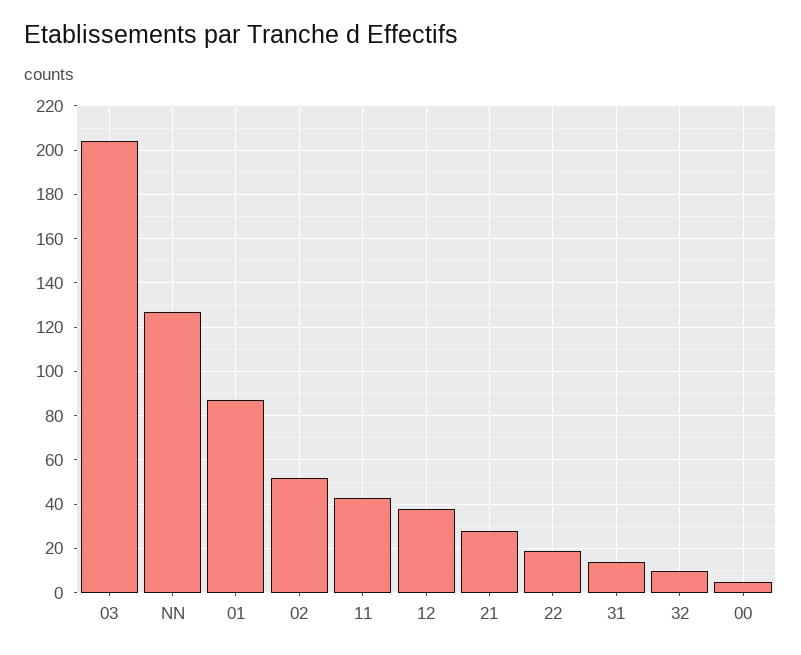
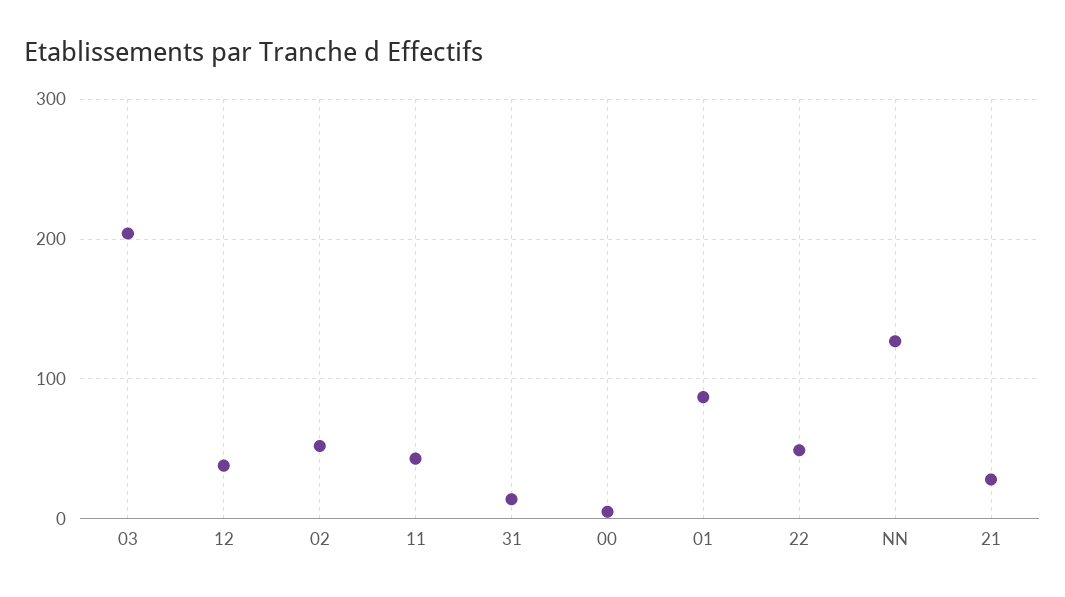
22: 20 -> 50
32: 10 -> none

